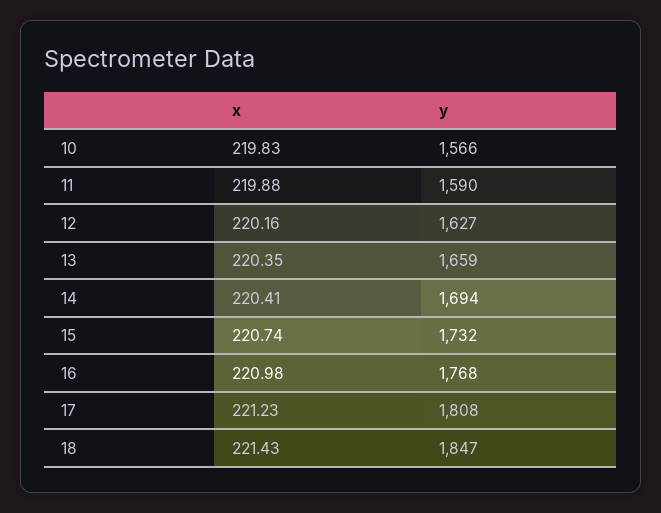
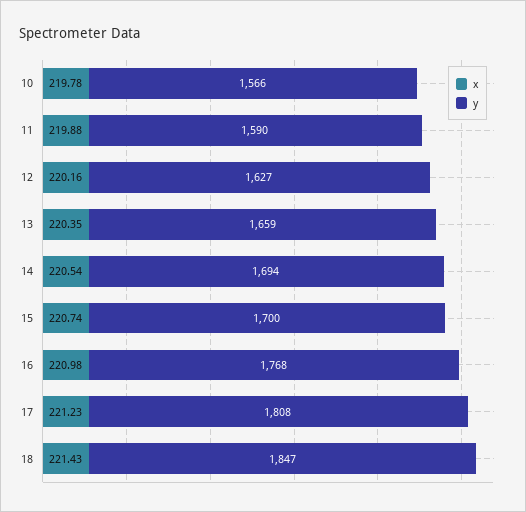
x, 10: 219.83 -> 219.78
x, 14: 220.41 -> 220.54
y, 15: 1732 -> 1700

